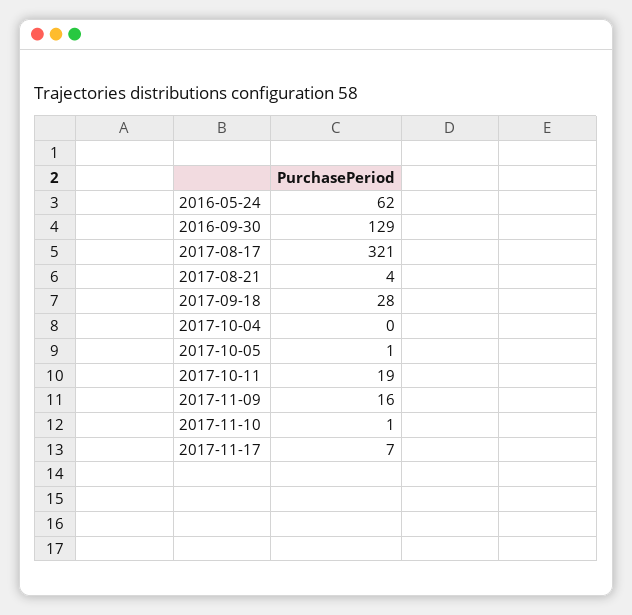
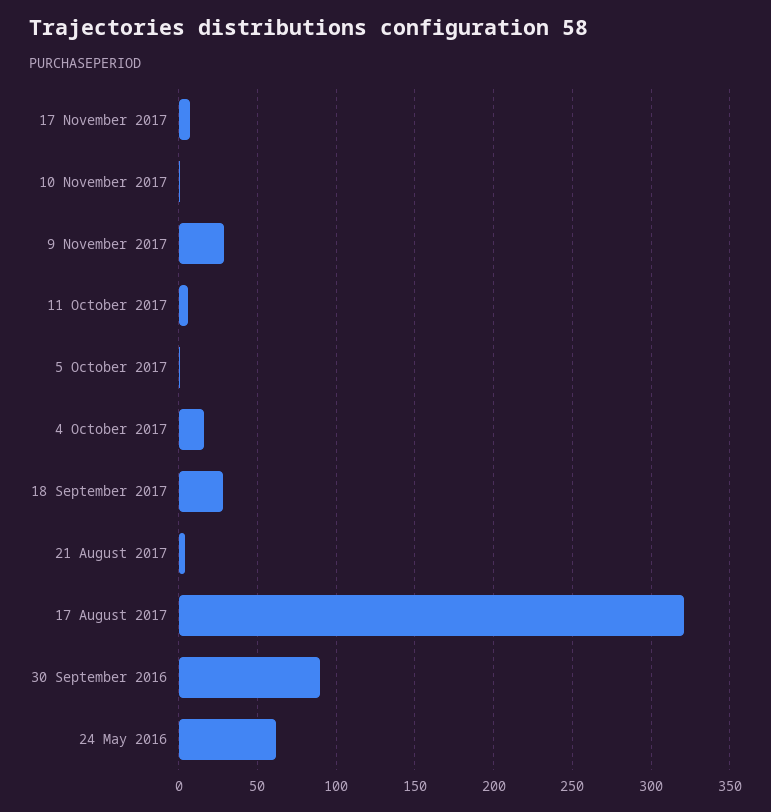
2016-09-30: 129 -> 90
2017-10-04: 0 -> 15
2017-10-11: 19 -> 5
2017-11-09: 16 -> 30

